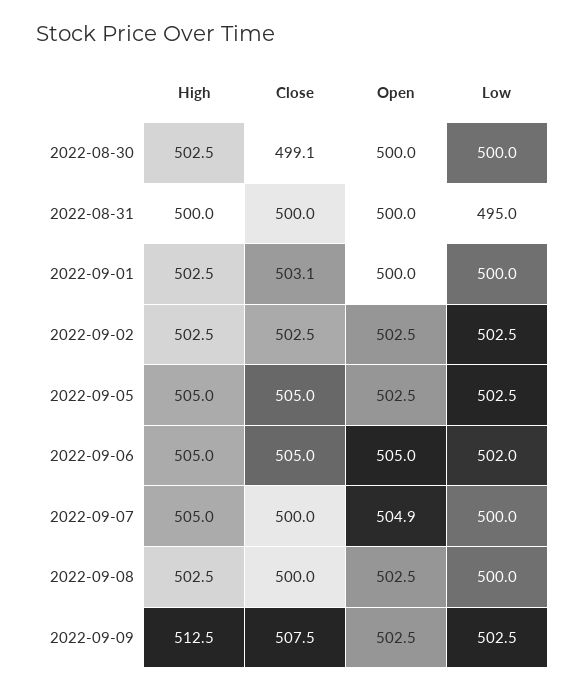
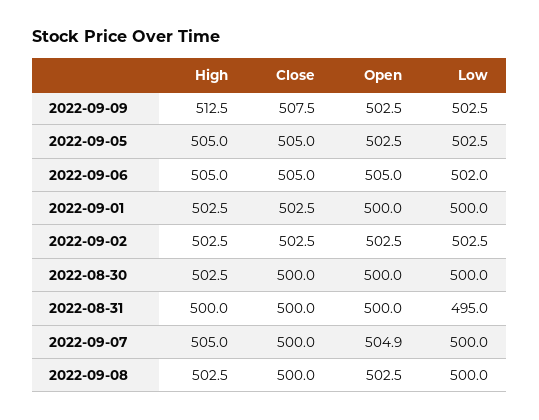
Close, 2022-08-30: 499.1 -> 500
Close, 2022-09-01: 503.1 -> 502.5

